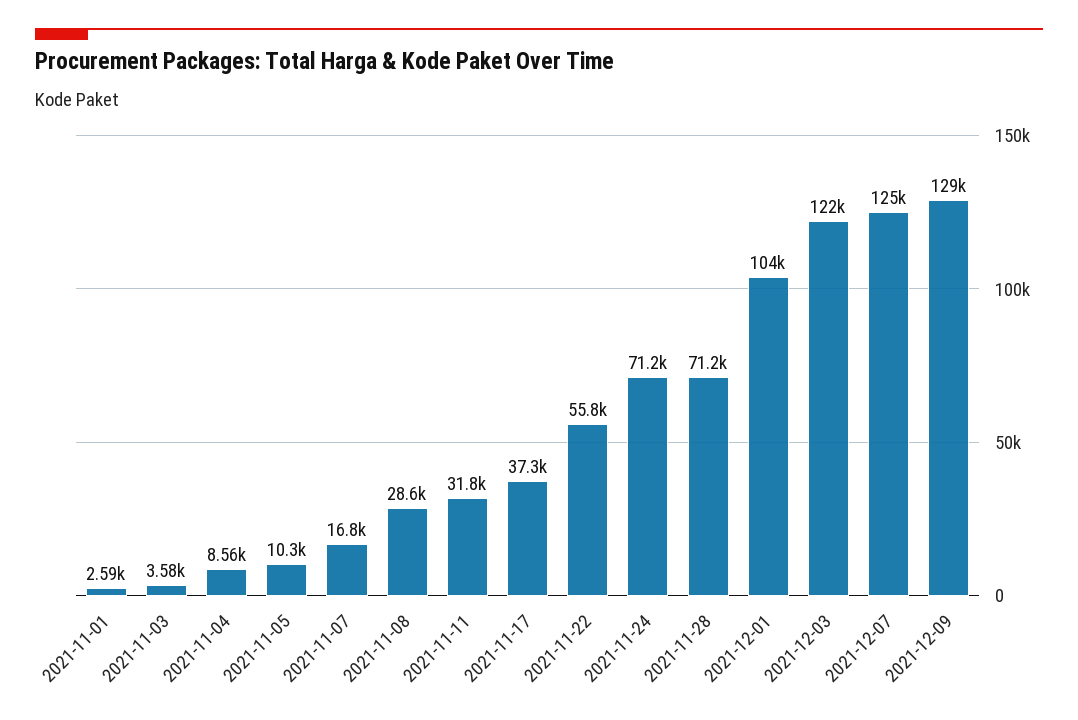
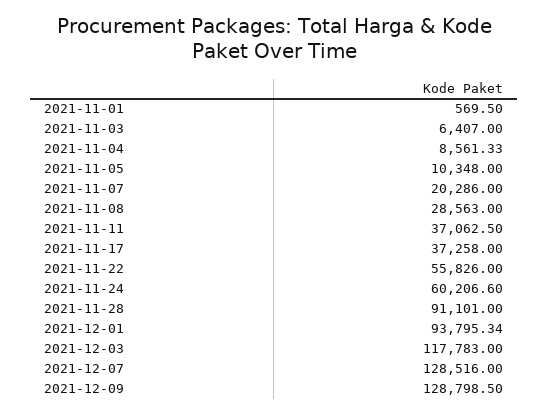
2021-11-01: 2590 -> 569.5
2021-11-03: 3580 -> 6407
2021-11-07: 16800 -> 20286
2021-11-11: 31800 -> 37062.5
2021-11-24: 71200 -> 60206.6
2021-11-28: 71200 -> 91101
2021-12-01: 104000 -> 93795.34
2021-12-03: 122000 -> 117783
2021-12-07: 125000 -> 128516

